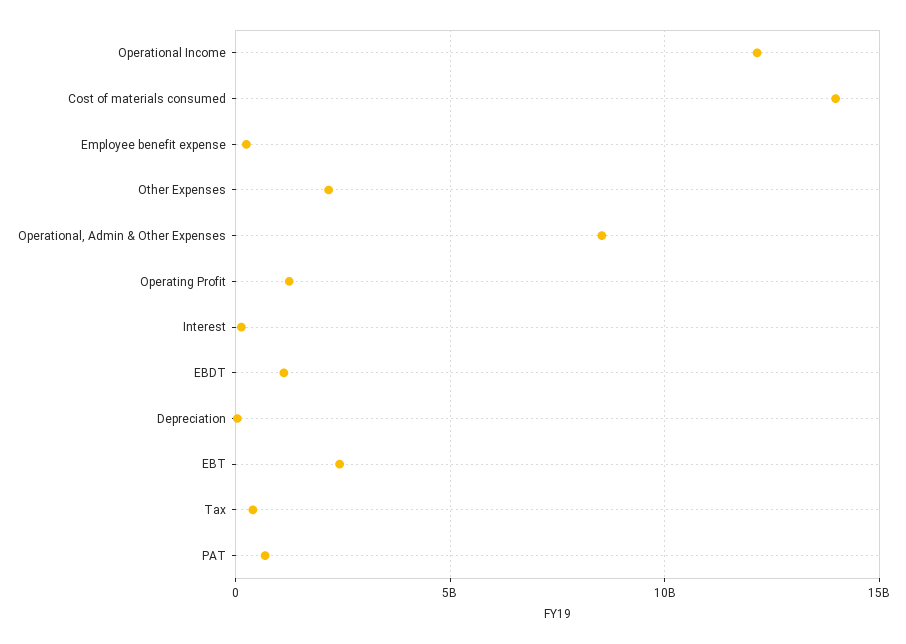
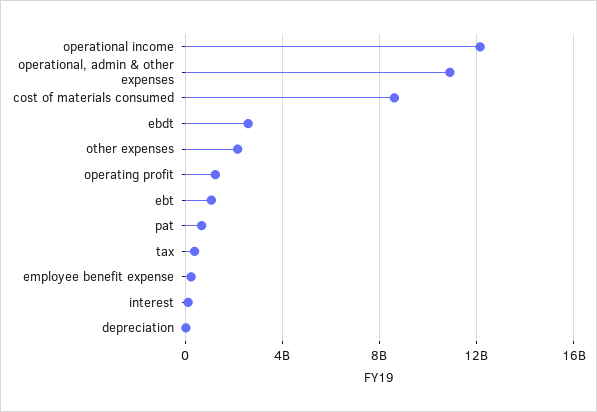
Cost of materials consumed: 14000000000 -> 8500000000
Operational, Admin & Other Expenses: 8500000000 -> 11000000000
EBDT: 1000000000 -> 2500000000
EBT: 2500000000 -> 1000000000

